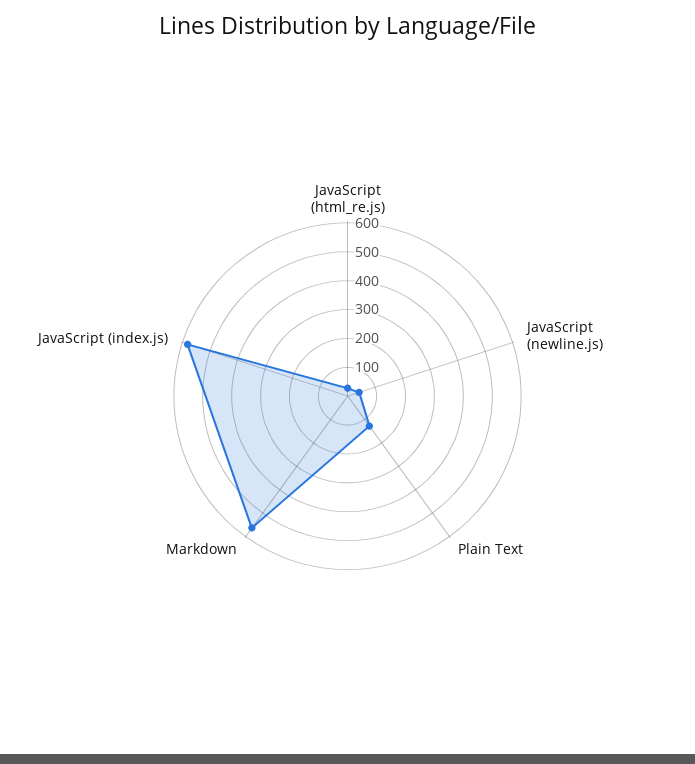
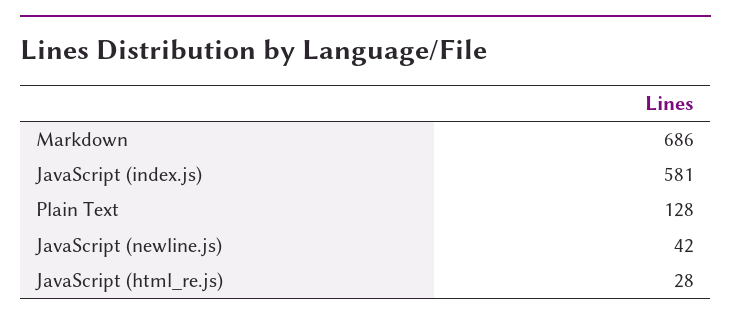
Markdown: 550 -> 686

